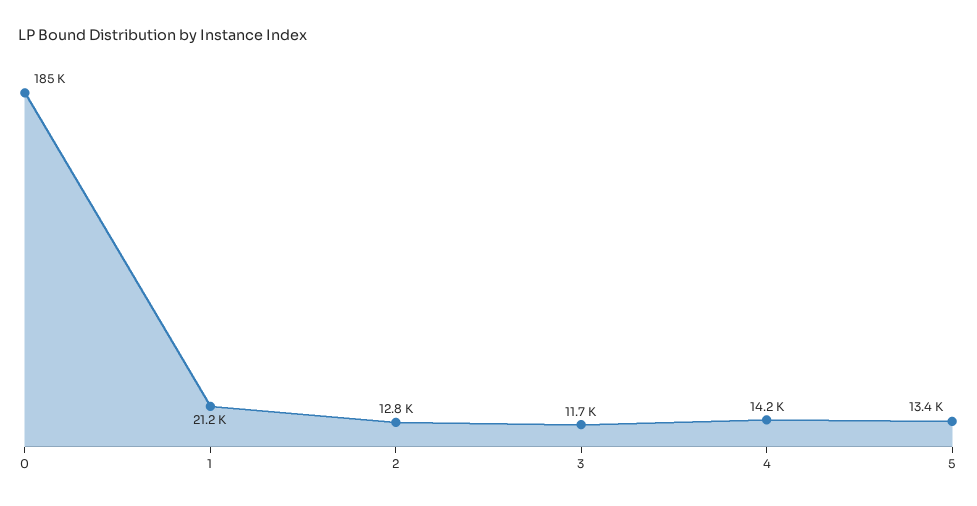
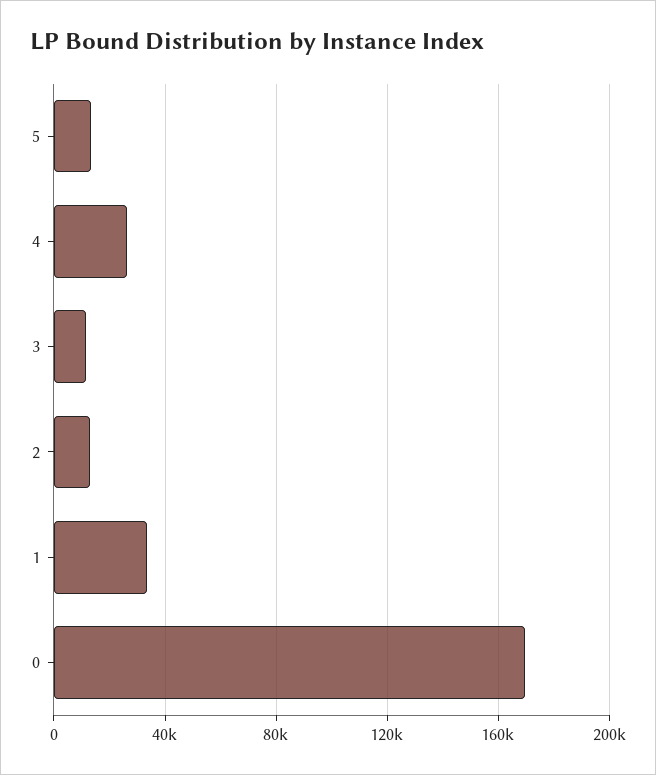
0: 185000 -> 170000
1: 21200 -> 35000
4: 14200 -> 25000

